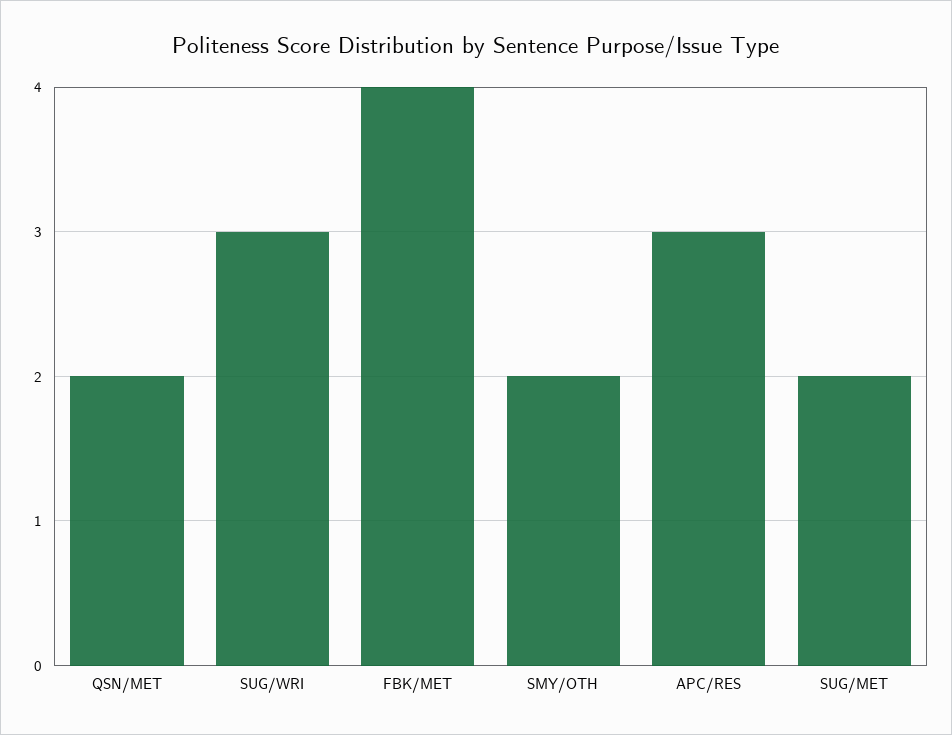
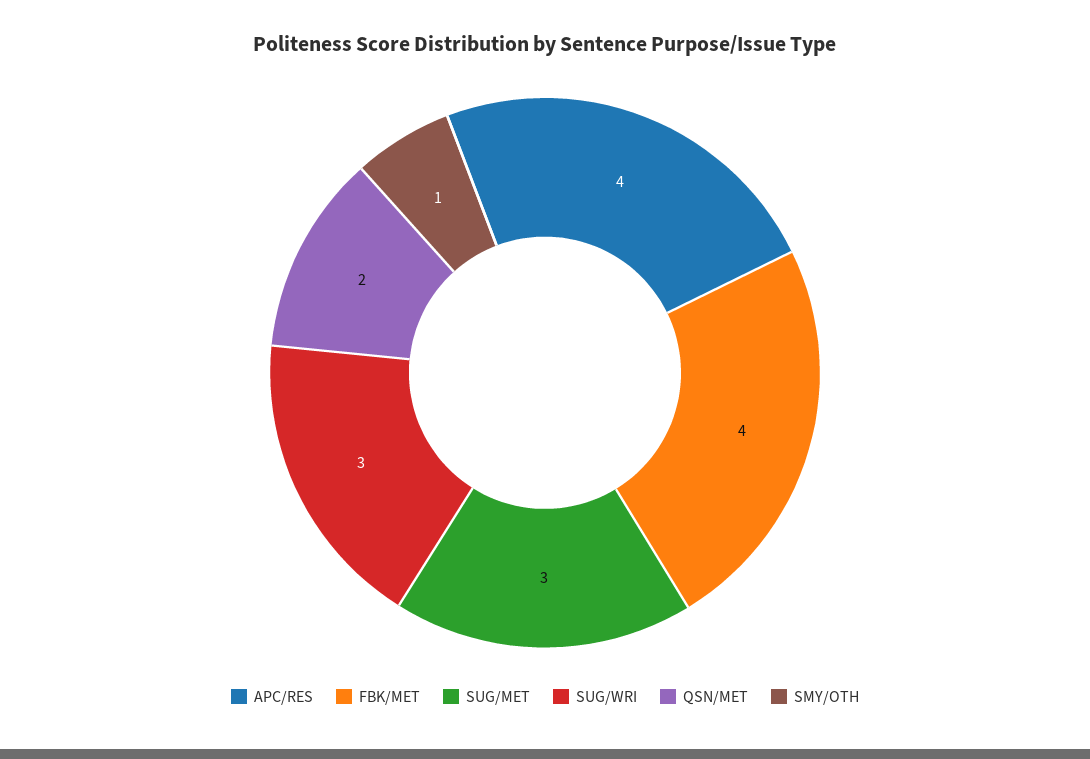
SMY/OTH: 2 -> 1
APC/RES: 3 -> 4
SUG/MET: 2 -> 3

